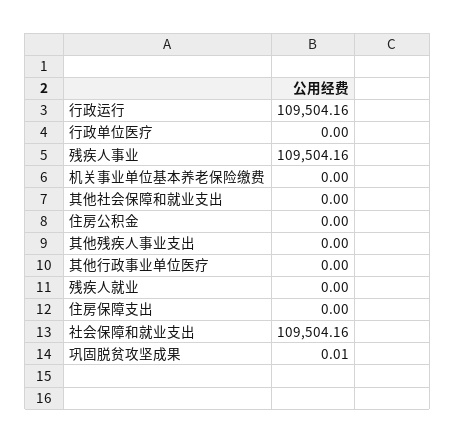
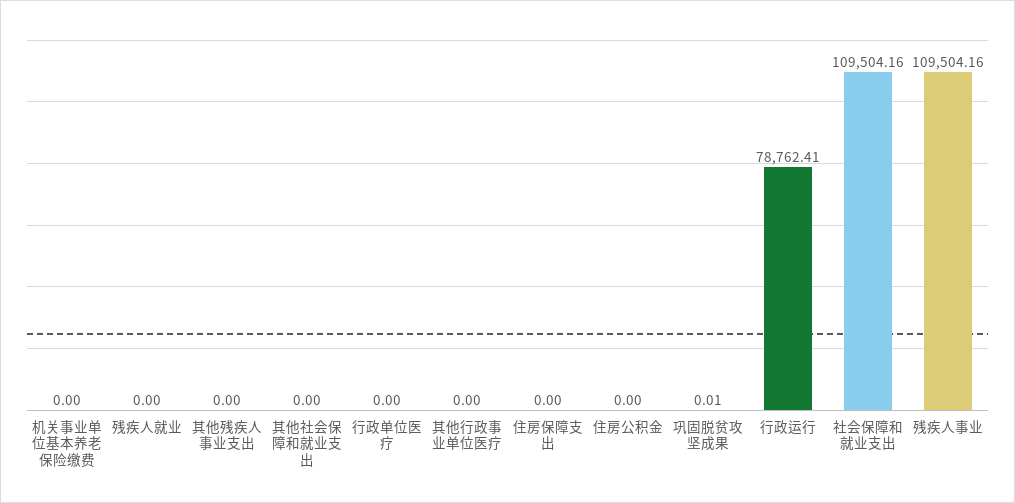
行政运行: 109504.16 -> 78762.41

